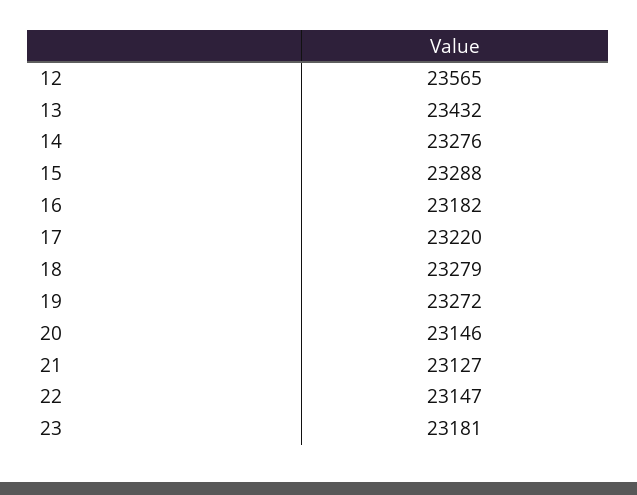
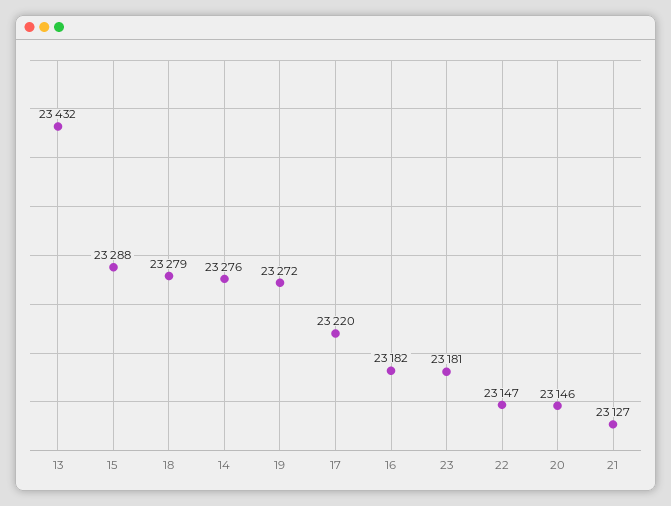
12: 23565 -> none

